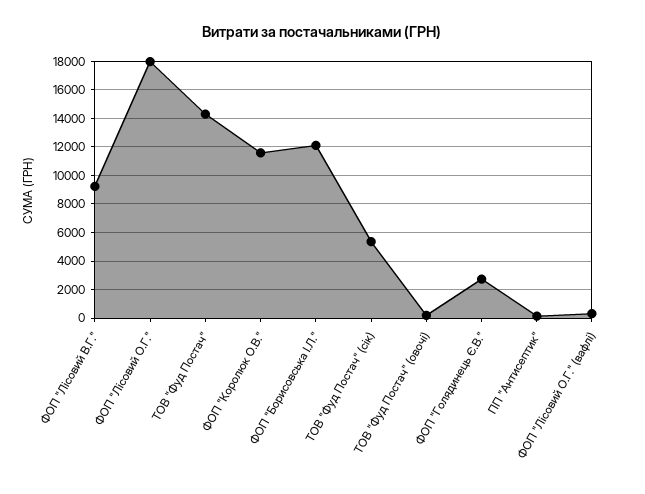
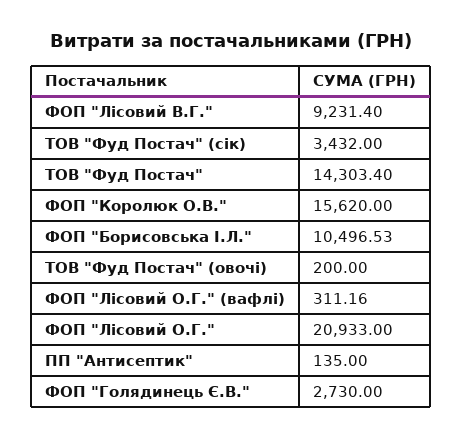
ФОП "Лісовий О.Г.": 18000 -> 20933
ФОП "Королюк О.В.": 11500 -> 15620
ФОП "Борисовська І.Л.": 12000 -> 10496.53
ТОВ "Фуд Постач" (сік): 5500 -> 3432

